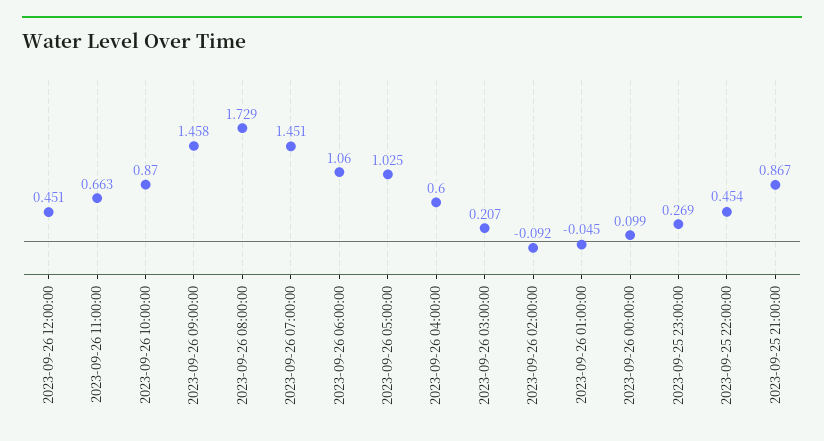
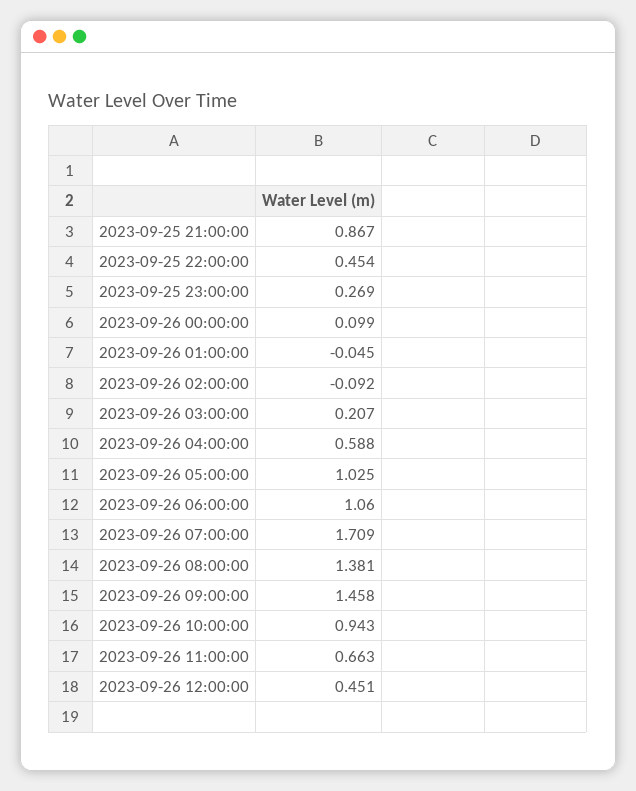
2023-09-26 10:00:00: 0.87 -> 0.943
2023-09-26 08:00:00: 1.729 -> 1.381
2023-09-26 07:00:00: 1.451 -> 1.709
2023-09-26 04:00:00: 0.6 -> 0.588

